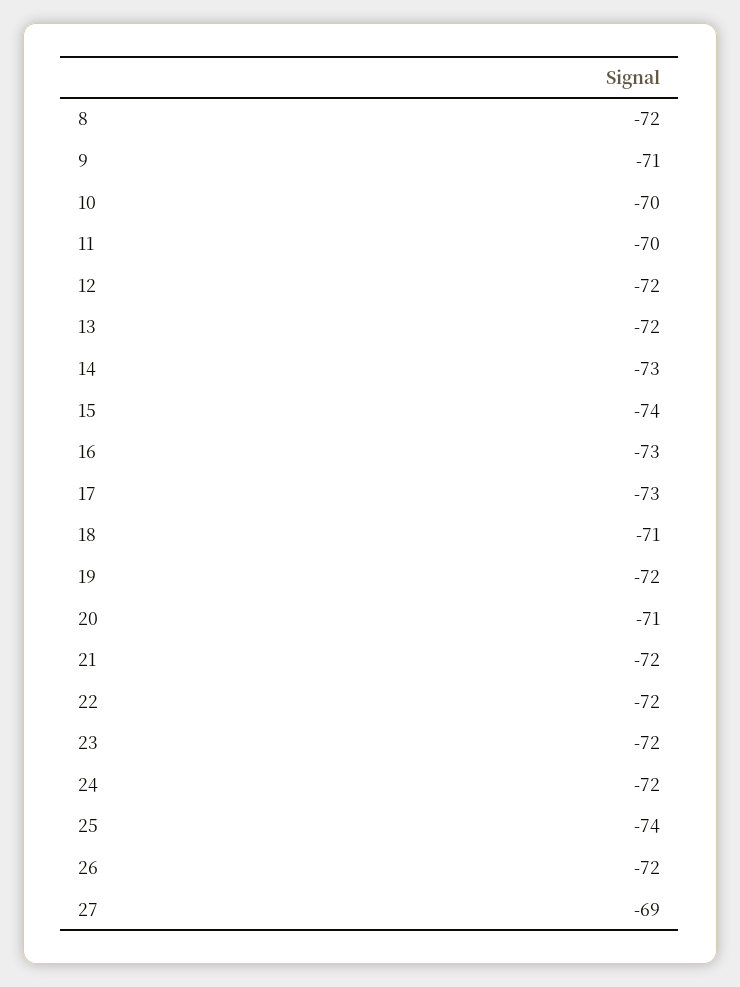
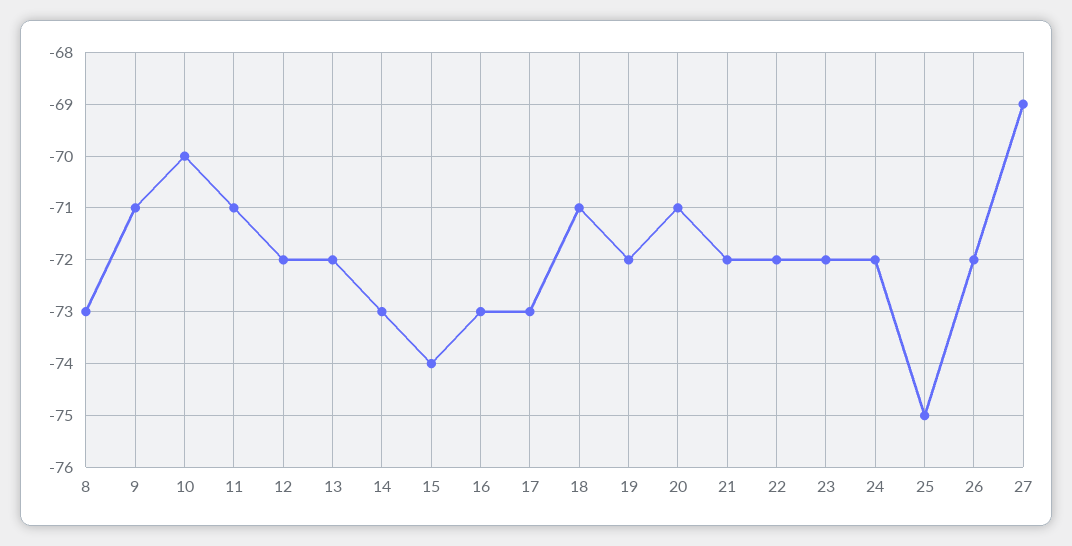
8: -72 -> -73
11: -70 -> -71
25: -74 -> -75

